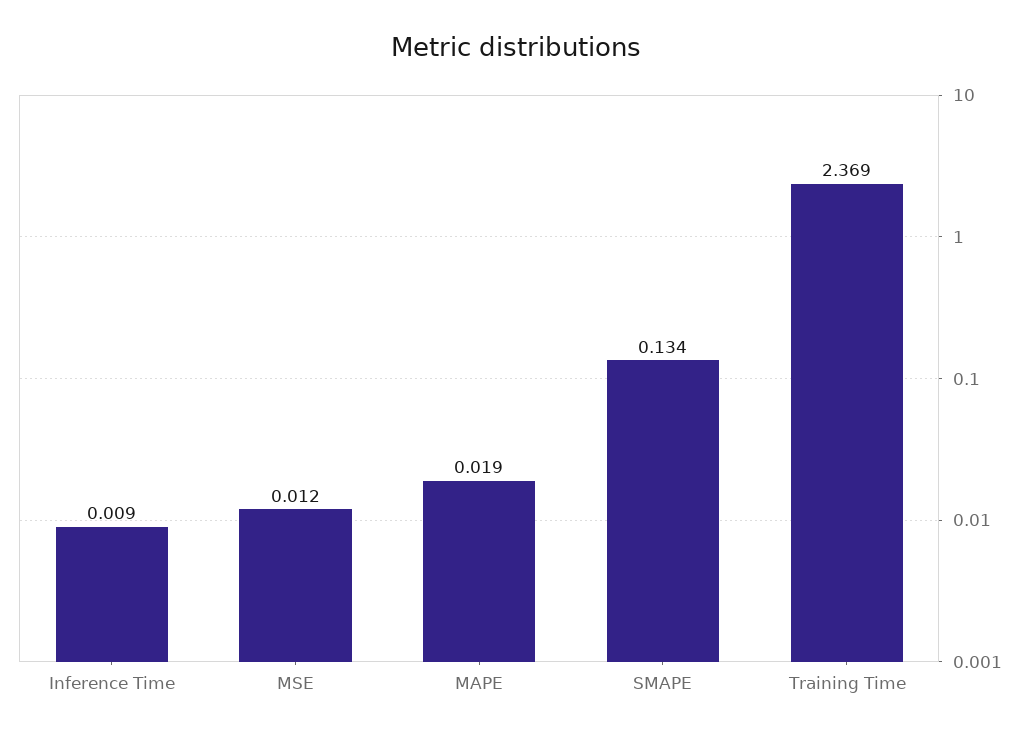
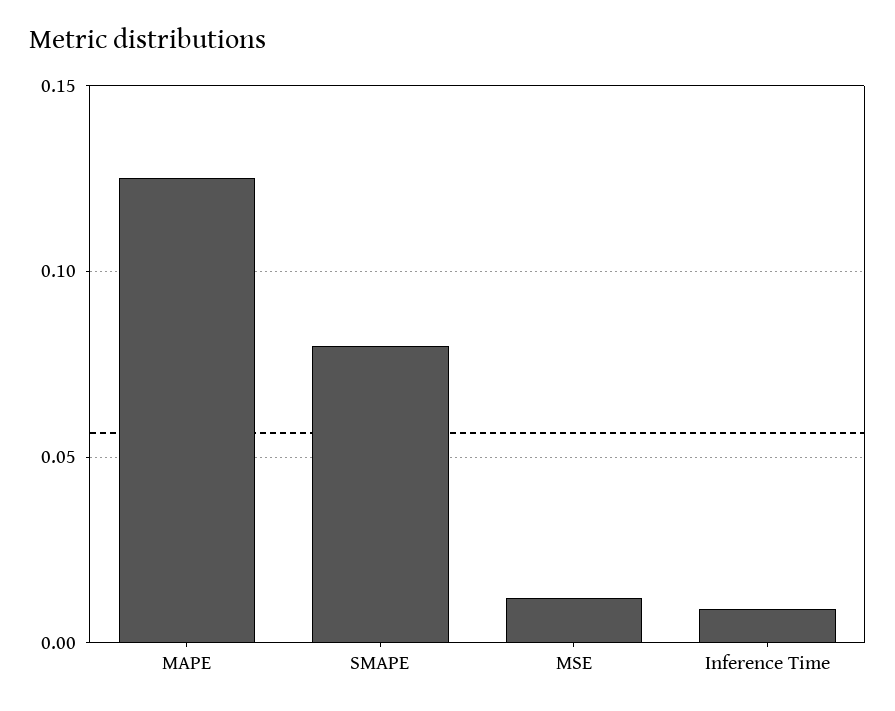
MAPE: 0.019 -> 0.125
SMAPE: 0.134 -> 0.08
Training Time: 2.369 -> none

